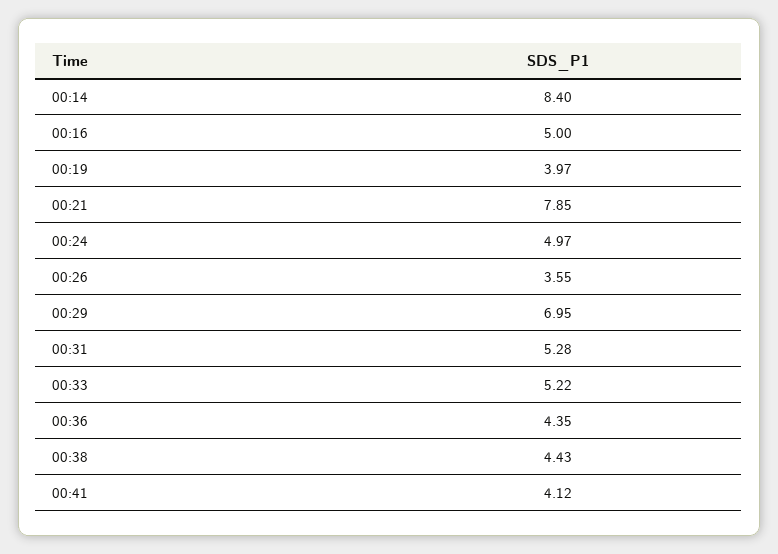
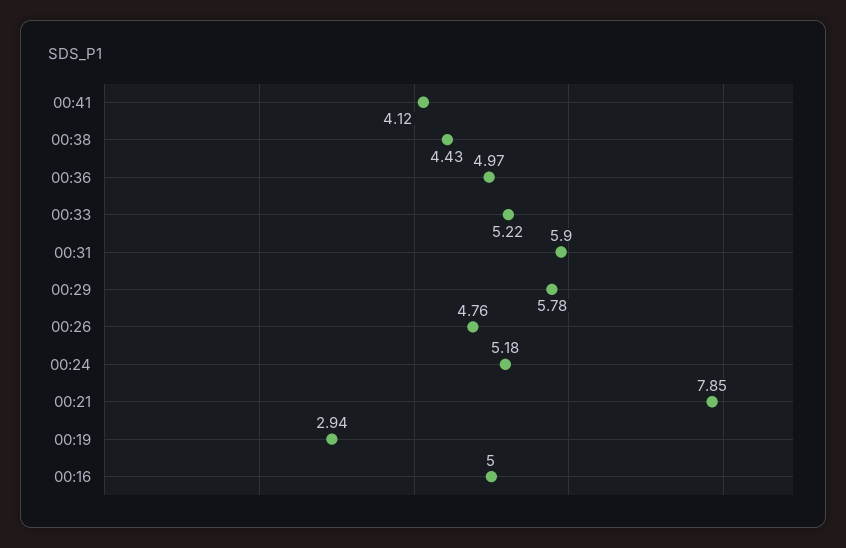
00:14: 8.4 -> none
00:19: 3.97 -> 2.94
00:24: 4.97 -> 5.18
00:26: 3.55 -> 4.76
00:29: 6.95 -> 5.78
00:31: 5.28 -> 5.9
00:36: 4.35 -> 4.97

